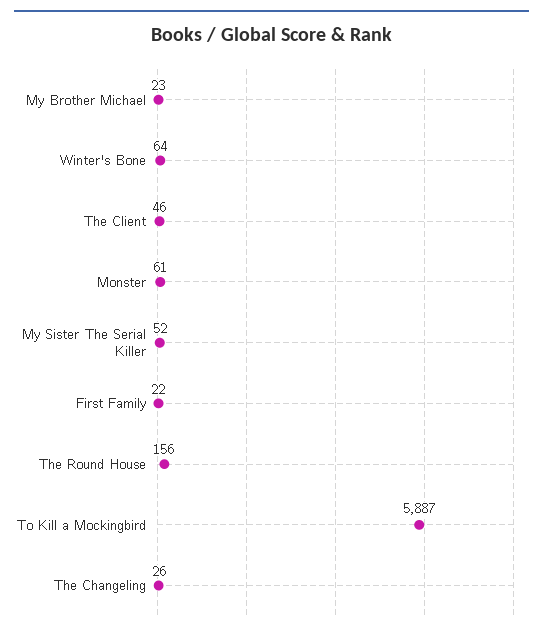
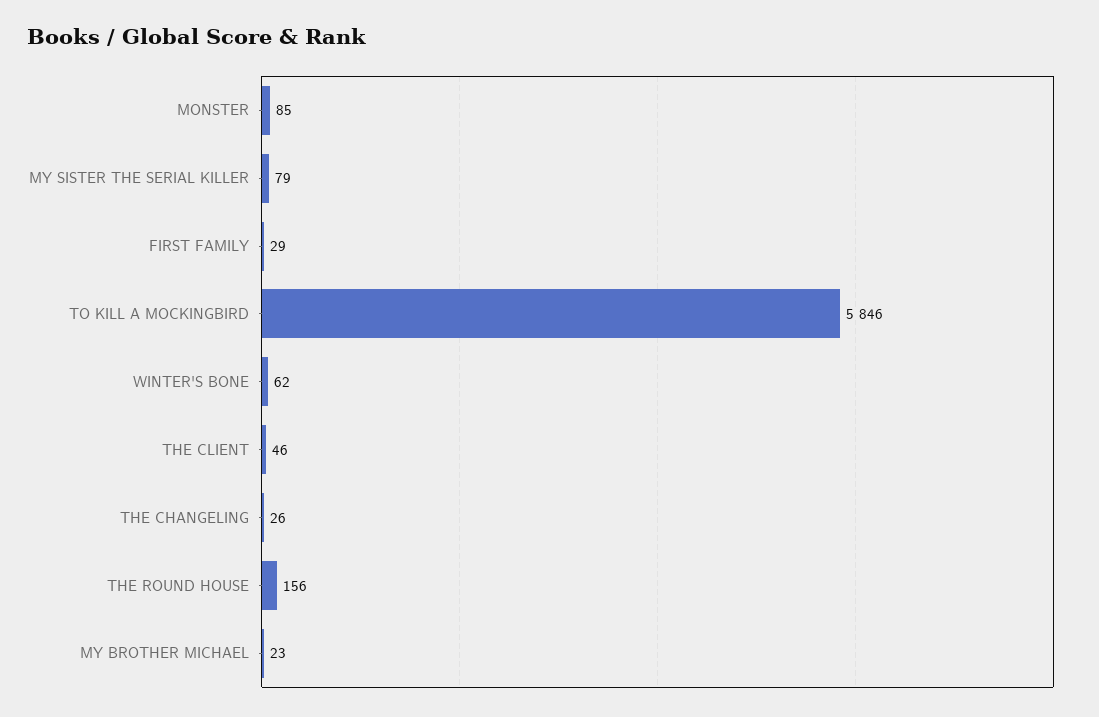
Winter's Bone: 64 -> 62
Monster: 61 -> 85
My Sister The Serial Killer: 52 -> 79
First Family: 22 -> 29
To Kill a Mockingbird: 5887 -> 5846

